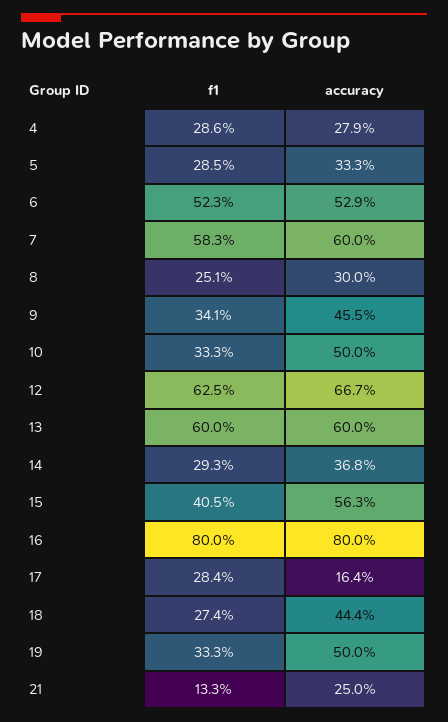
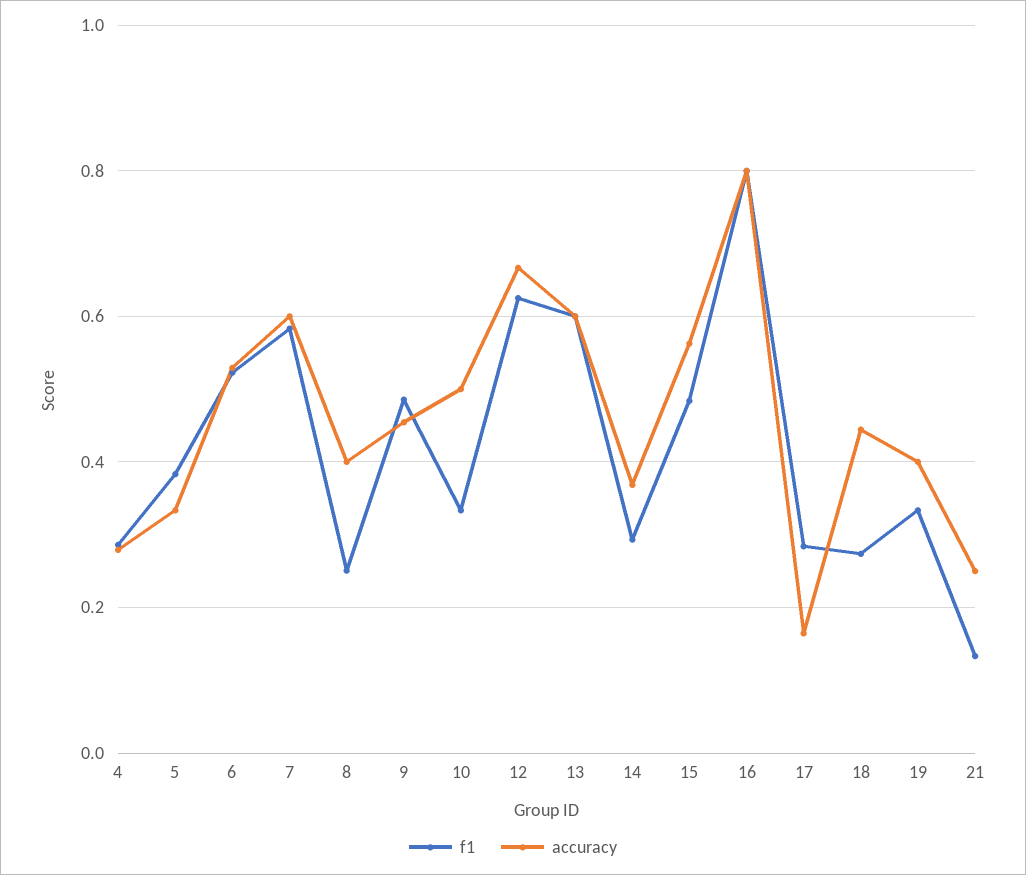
f1, 5: 0.285 -> 0.38
accuracy, 8: 0.3 -> 0.4
f1, 9: 0.341 -> 0.48
f1, 15: 0.405 -> 0.48
accuracy, 19: 0.5 -> 0.4

